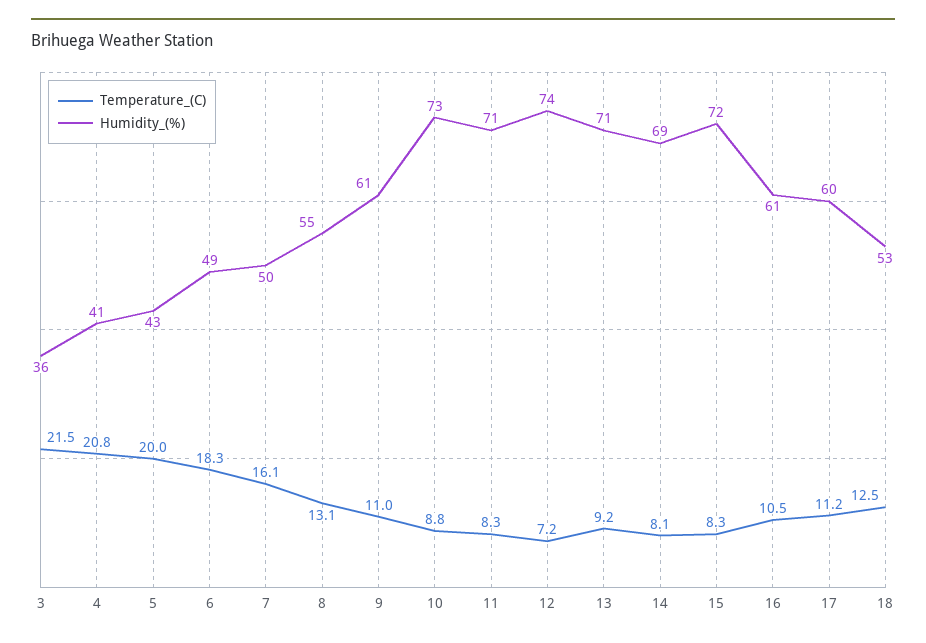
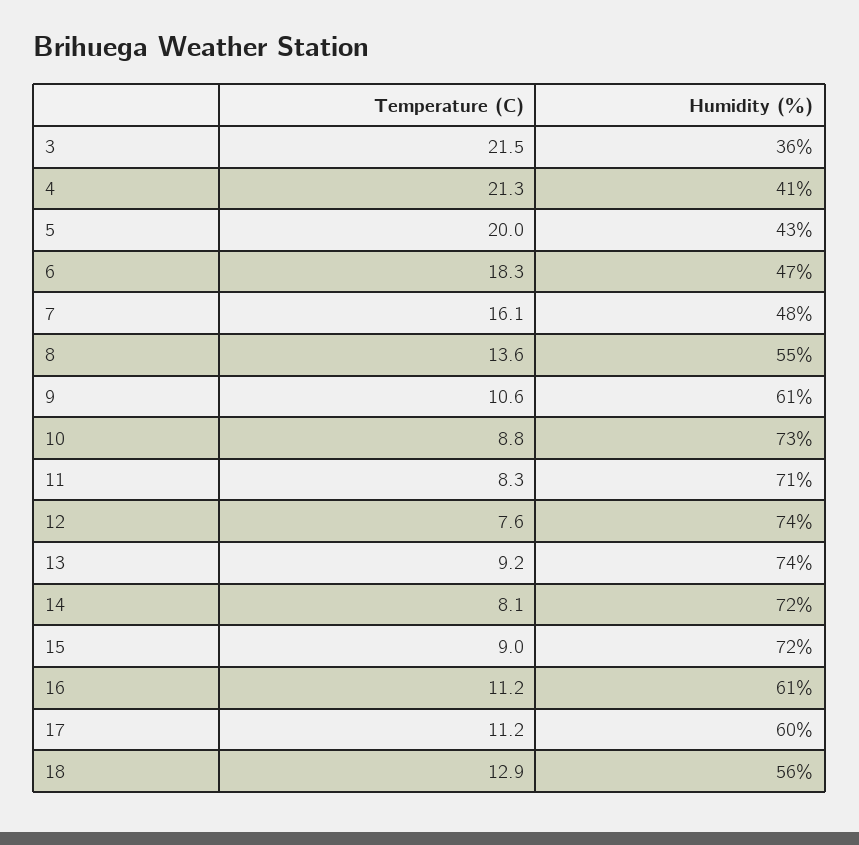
Temperature_(C), 4: 20.8 -> 21.3
Humidity_(%), 6: 49 -> 47
Humidity_(%), 7: 50 -> 48
Temperature_(C), 8: 13.1 -> 13.6
Temperature_(C), 9: 11 -> 10.6
Temperature_(C), 12: 7.2 -> 7.6
Humidity_(%), 13: 71 -> 74
Humidity_(%), 14: 69 -> 72
Temperature_(C), 15: 8.3 -> 9
Temperature_(C), 16: 10.5 -> 11.2
Temperature_(C), 18: 12.5 -> 12.9
Humidity_(%), 18: 53 -> 56

